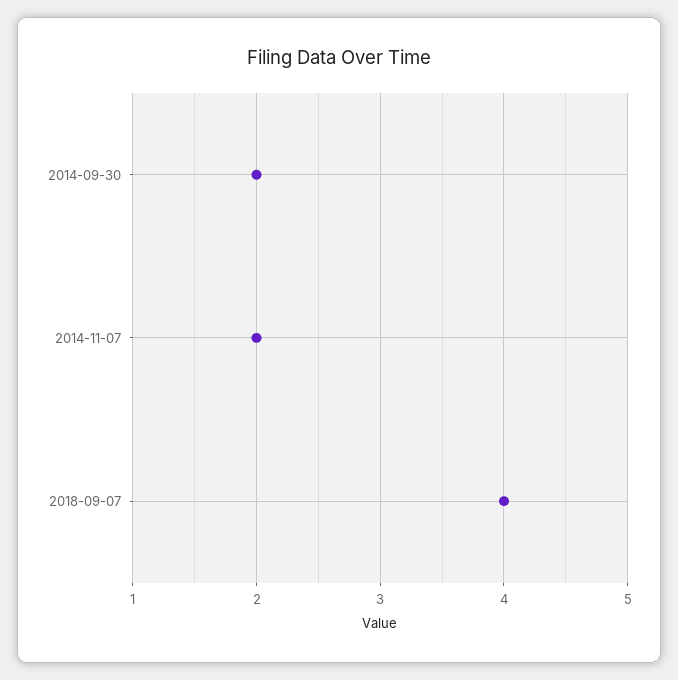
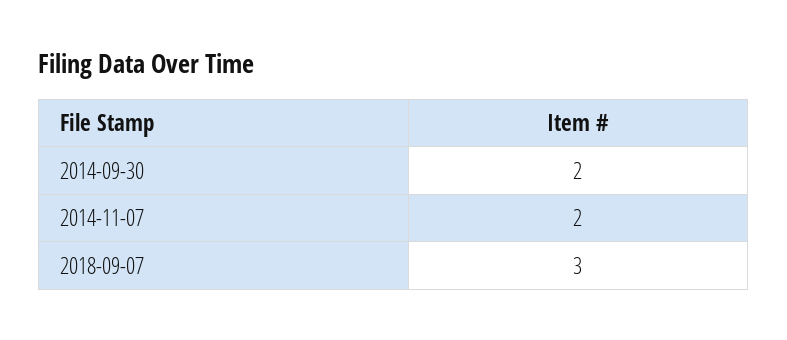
2018-09-07: 4 -> 3

